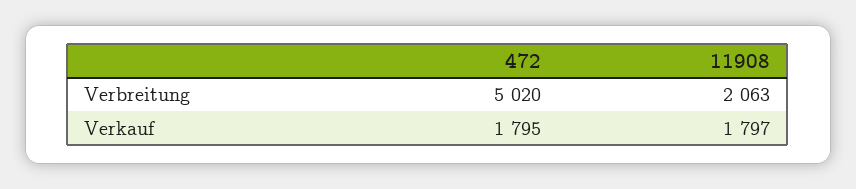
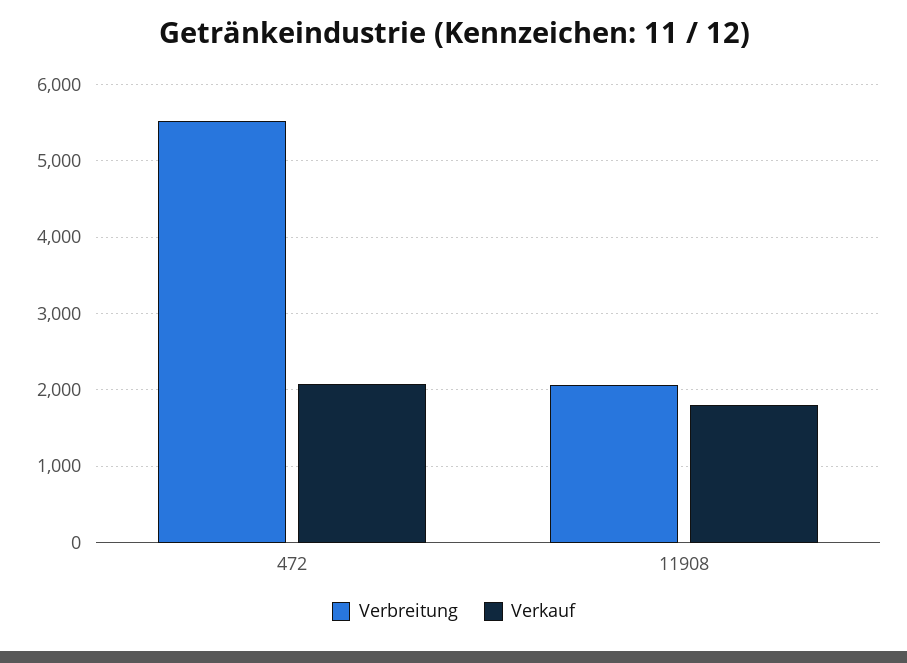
Verbreitung, 472: 5020 -> 5500
Verkauf, 472: 1795 -> 2100

